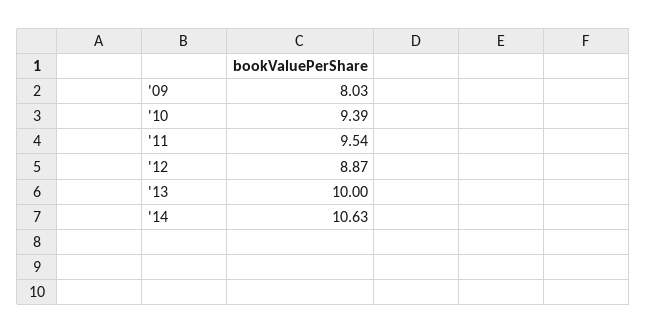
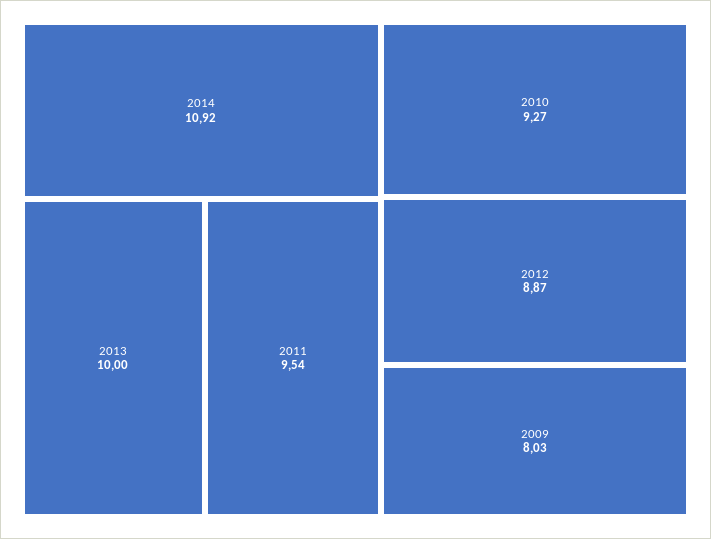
'10: 9.39 -> 9.27
'14: 10.63 -> 10.92

